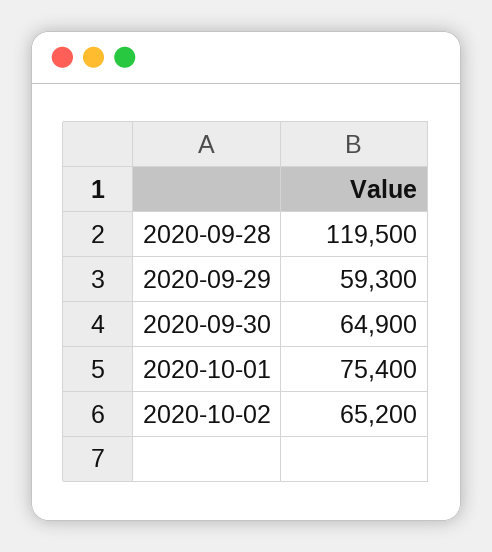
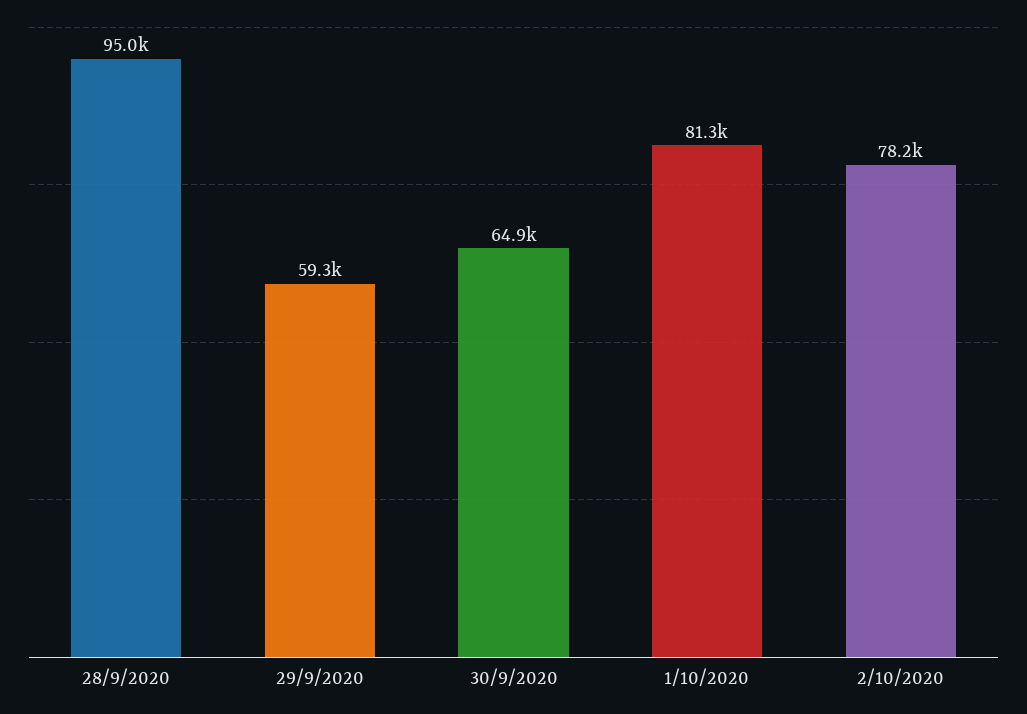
2020-09-28: 119500 -> 95000
2020-10-01: 75400 -> 81300
2020-10-02: 65200 -> 78200

